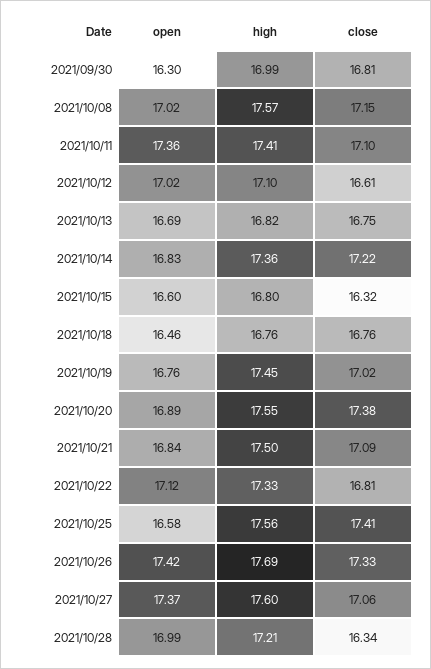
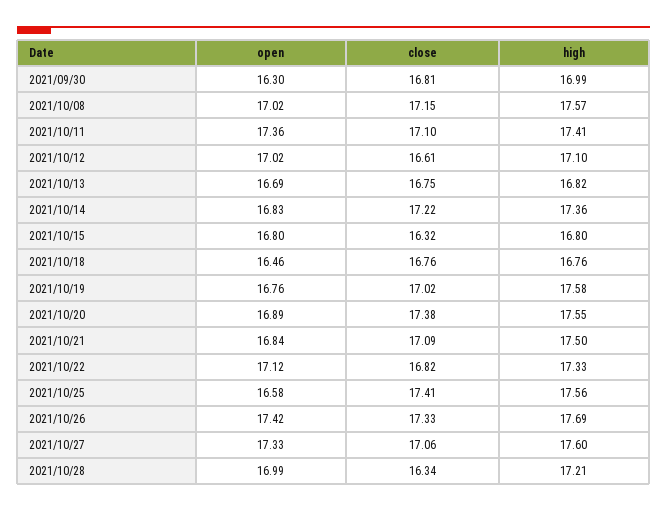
open, 2021/10/15: 16.6 -> 16.8
high, 2021/10/19: 17.45 -> 17.58
close, 2021/10/22: 16.81 -> 16.82
open, 2021/10/27: 17.37 -> 17.33

